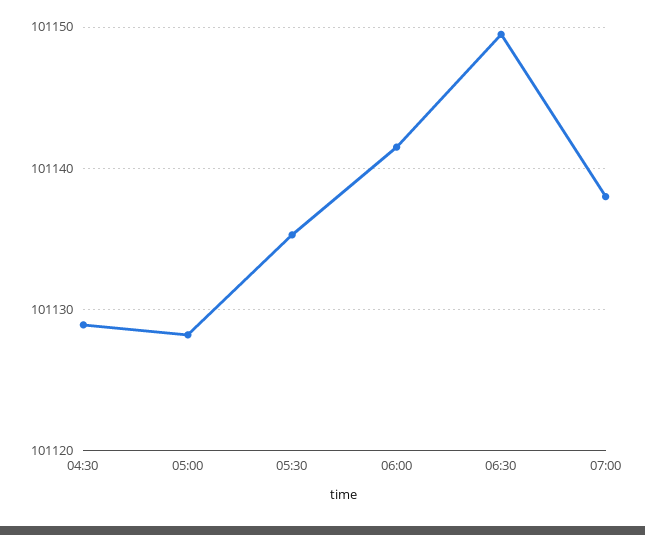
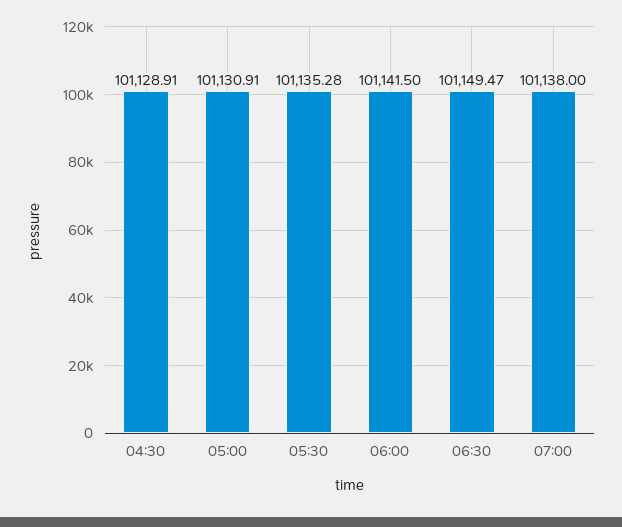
05:00: 101128 -> 101130.91

